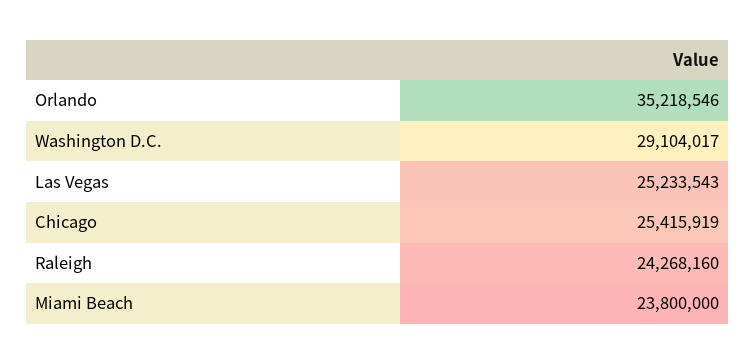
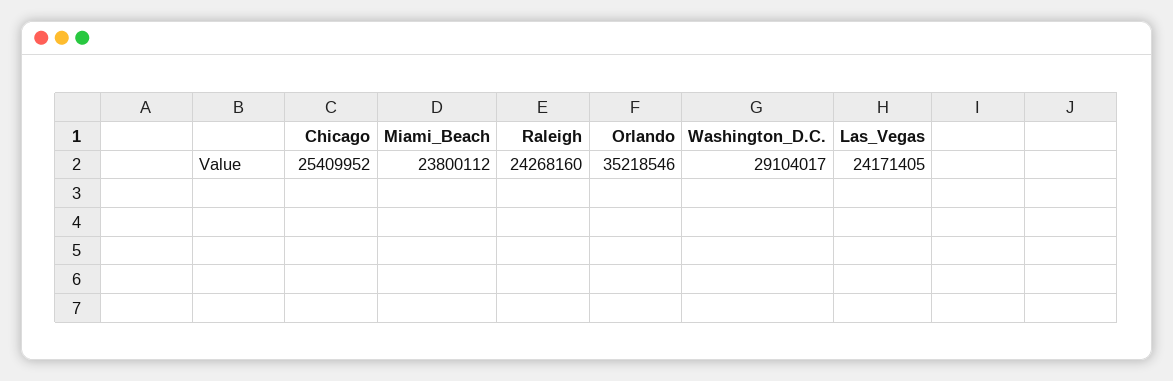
Las Vegas: 25233543 -> 24171405
Chicago: 25415919 -> 25409952
Miami Beach: 23800000 -> 23800112

